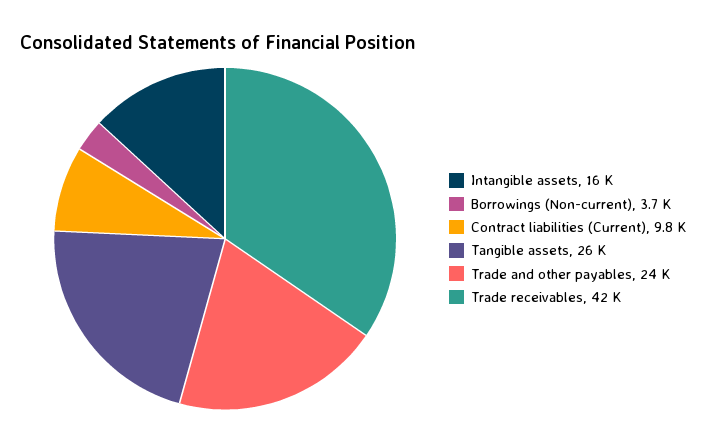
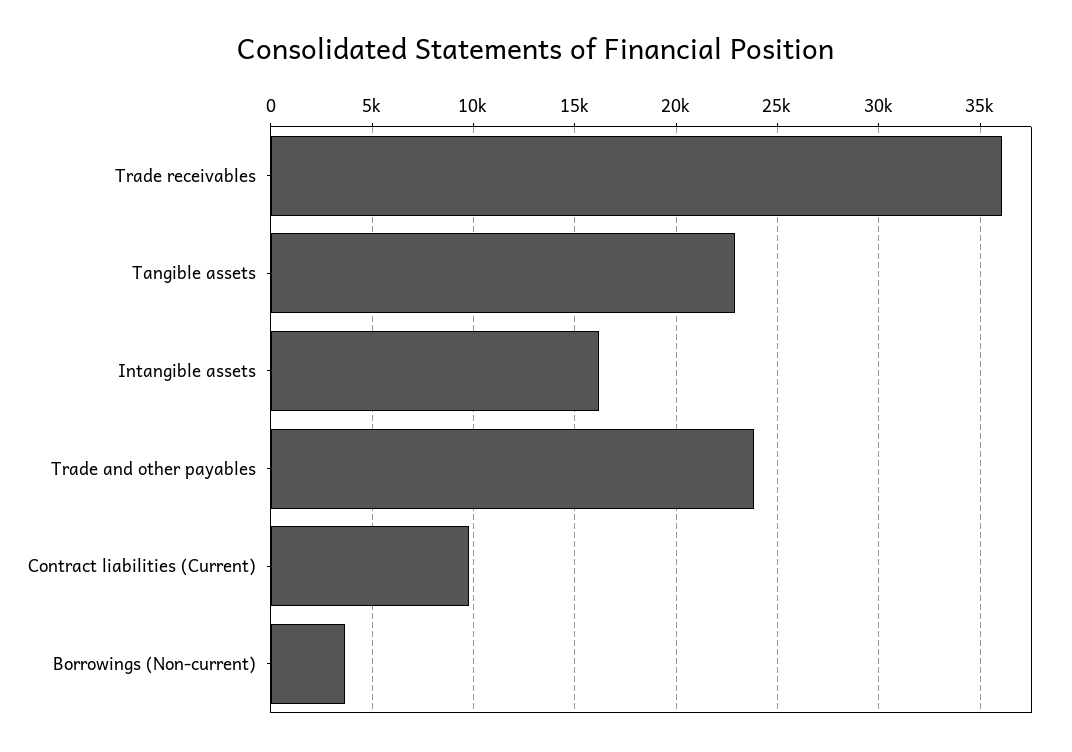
Tangible assets: 26000 -> 23000
Trade receivables: 42000 -> 36000

